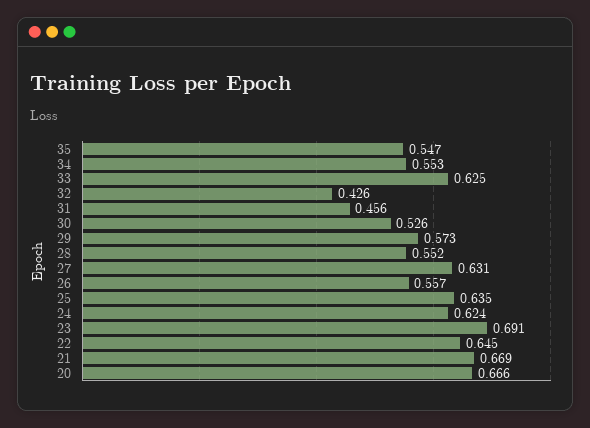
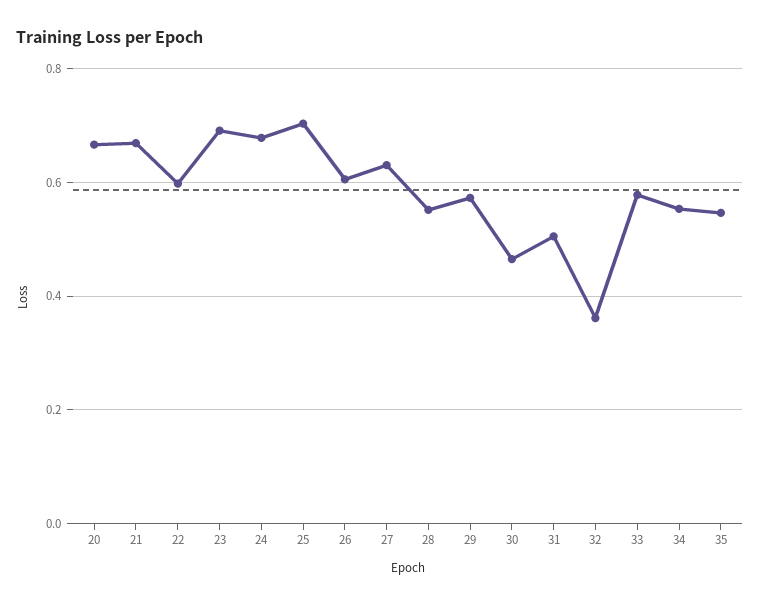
33: 0.625 -> 0.58
32: 0.426 -> 0.36
31: 0.456 -> 0.5
30: 0.526 -> 0.46
26: 0.557 -> 0.6
25: 0.635 -> 0.7
24: 0.624 -> 0.68
22: 0.645 -> 0.6

